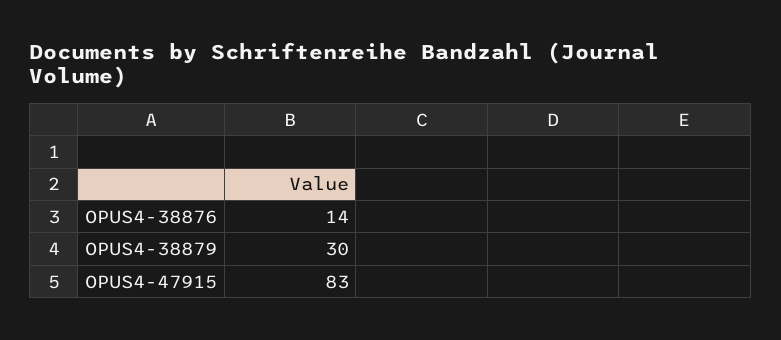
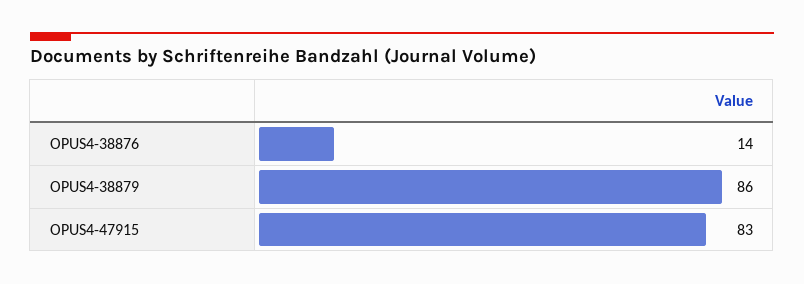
OPUS4-38879: 30 -> 86

